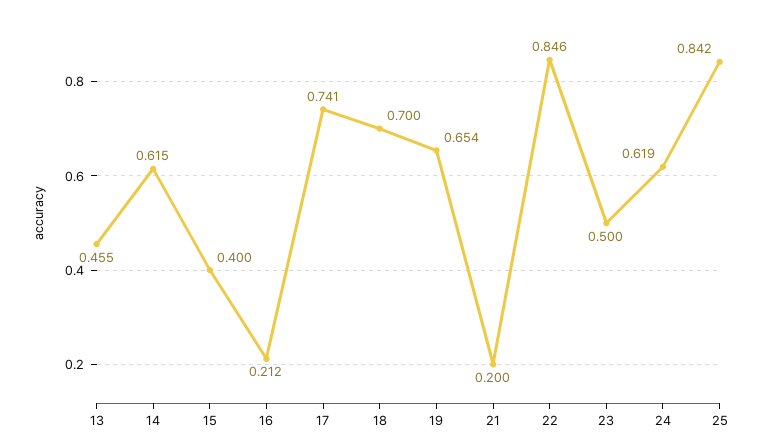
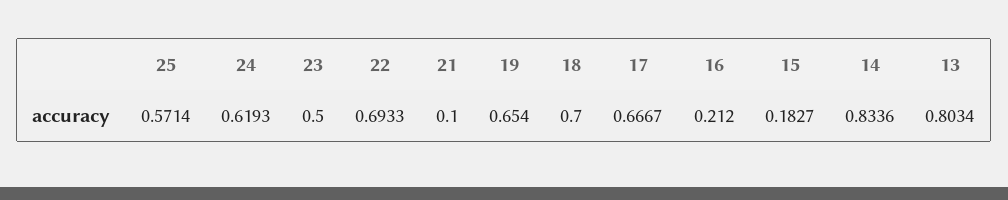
13: 0.455 -> 0.8034
14: 0.615 -> 0.8336
15: 0.4 -> 0.1827
17: 0.741 -> 0.6667
21: 0.2 -> 0.1
22: 0.846 -> 0.6933
25: 0.842 -> 0.5714

